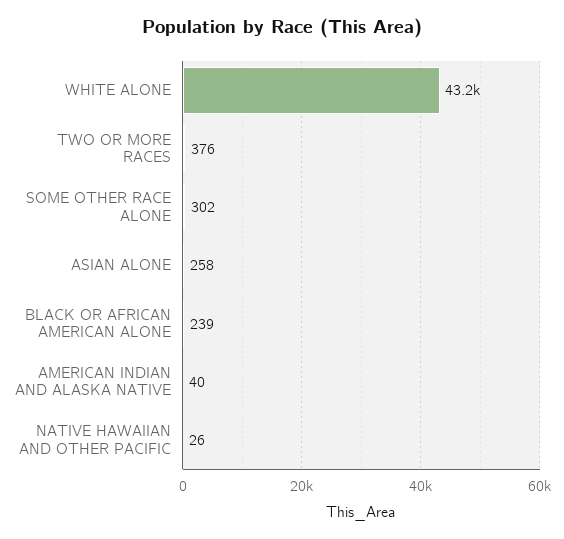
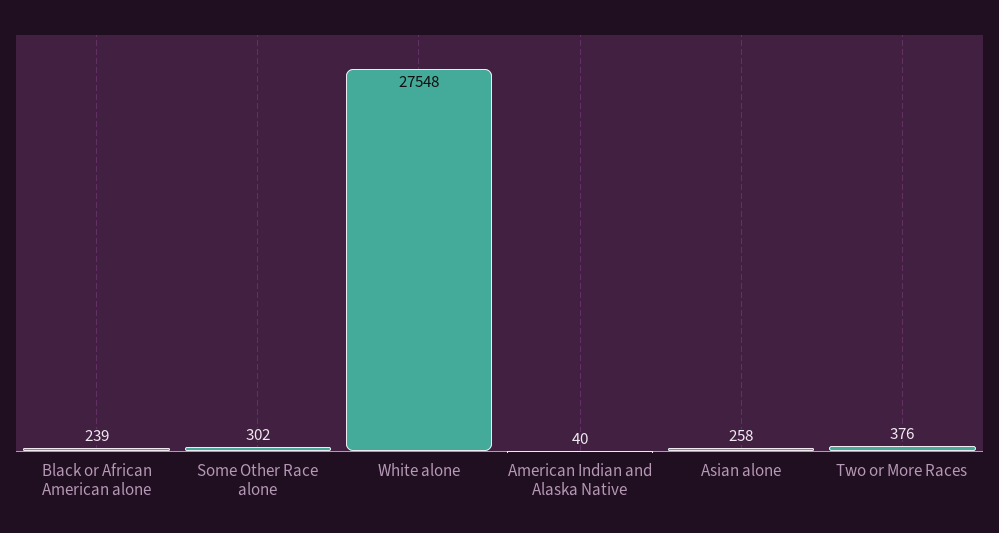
WHITE ALONE: 43200 -> 27548
NATIVE HAWAIIAN AND OTHER PACIFIC: 26 -> none

